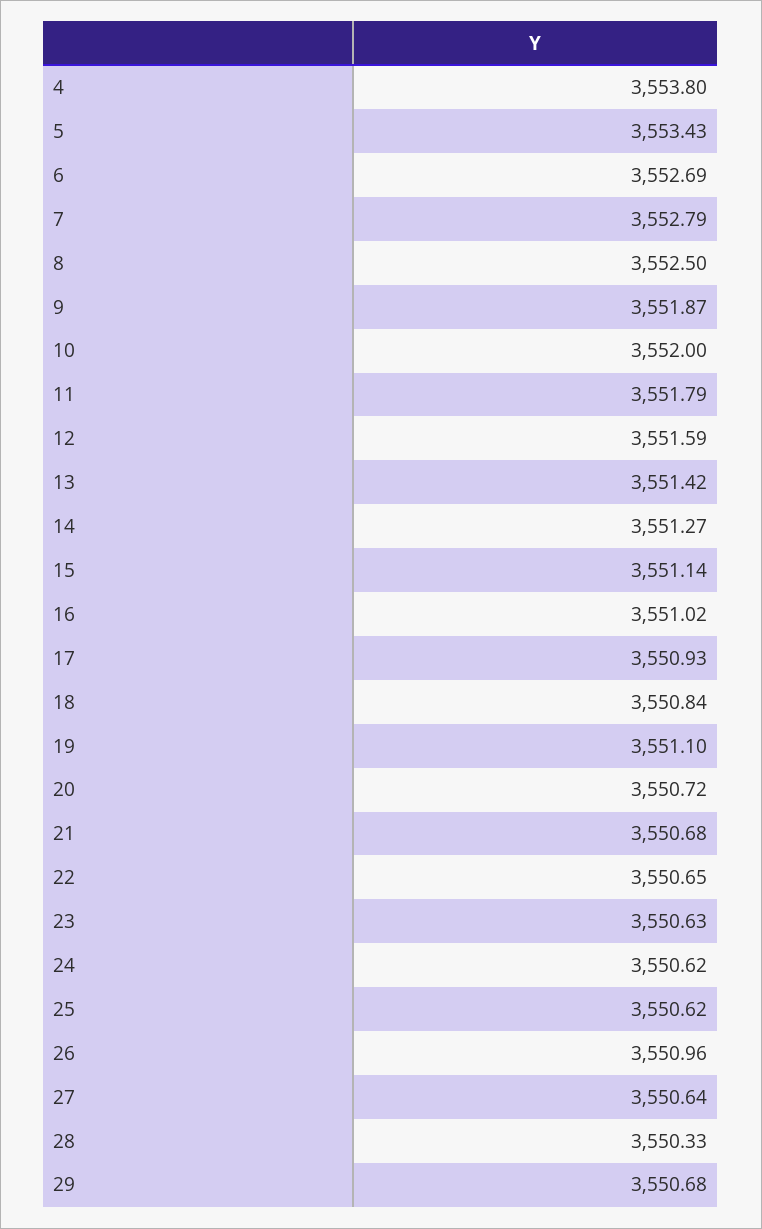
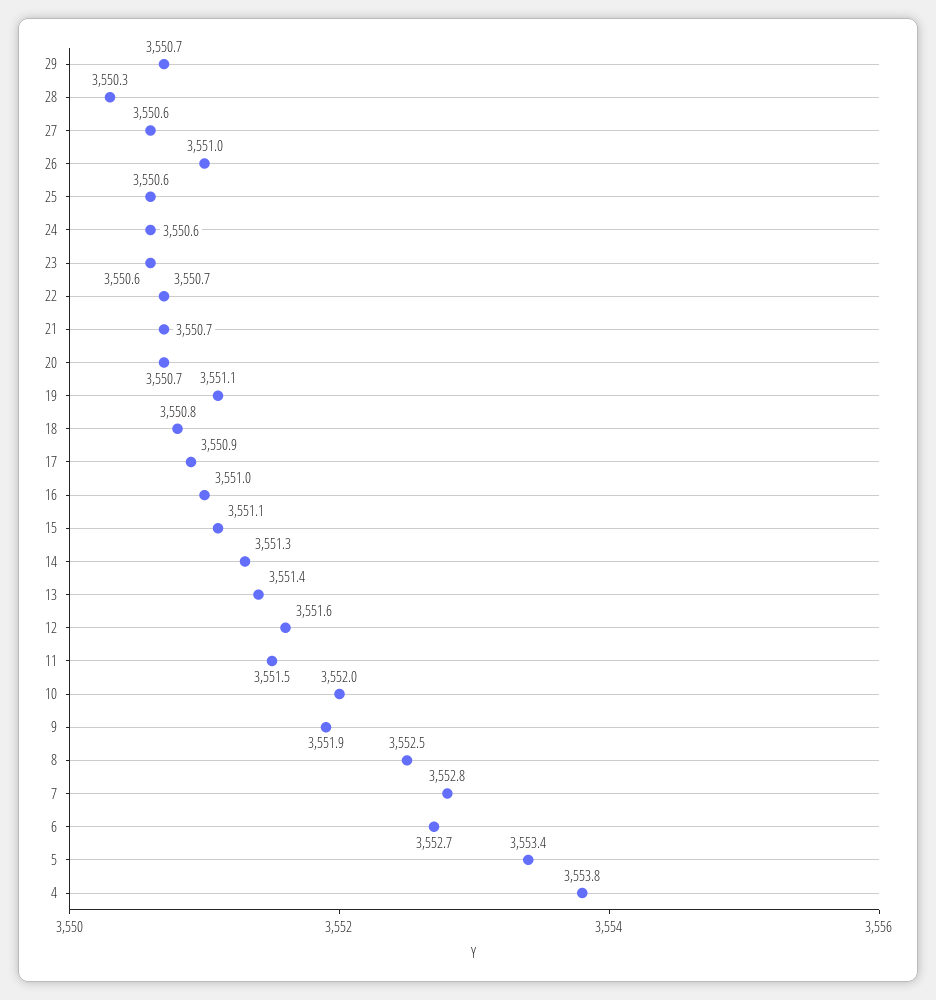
11: 3551.79 -> 3551.5

